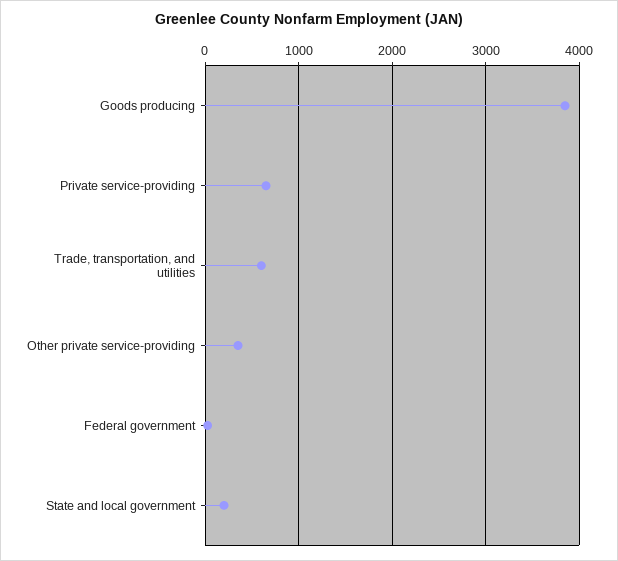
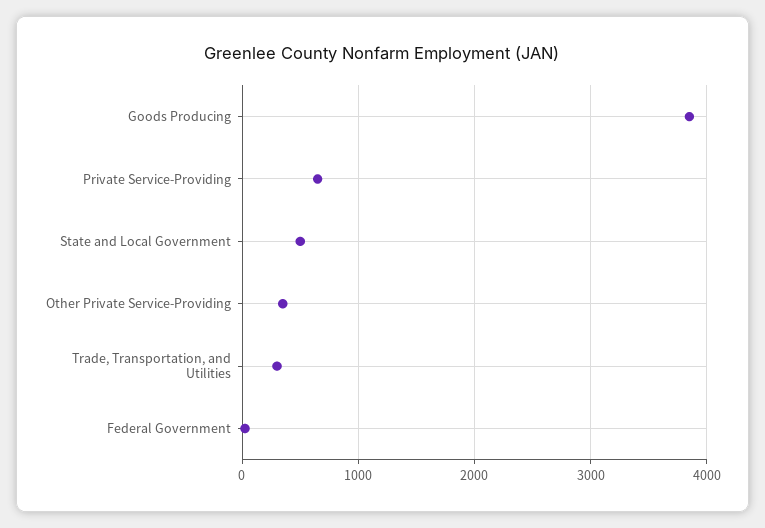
Trade, transportation, and utilities: 600 -> 300
State and local government: 200 -> 500

